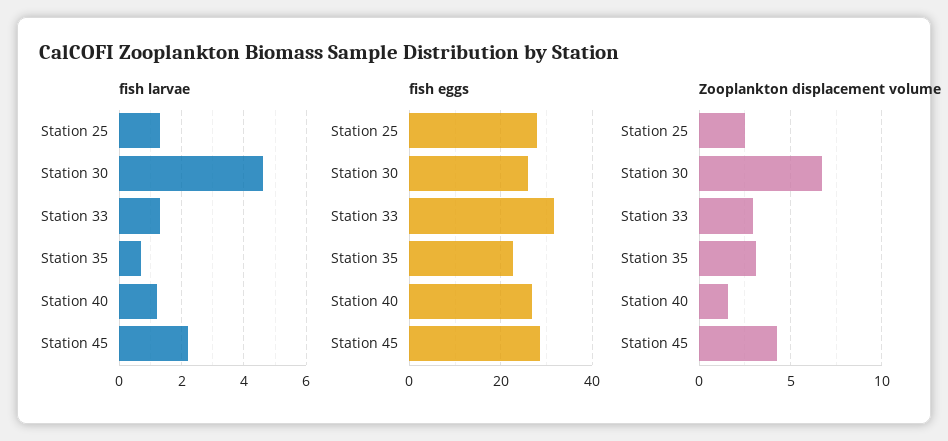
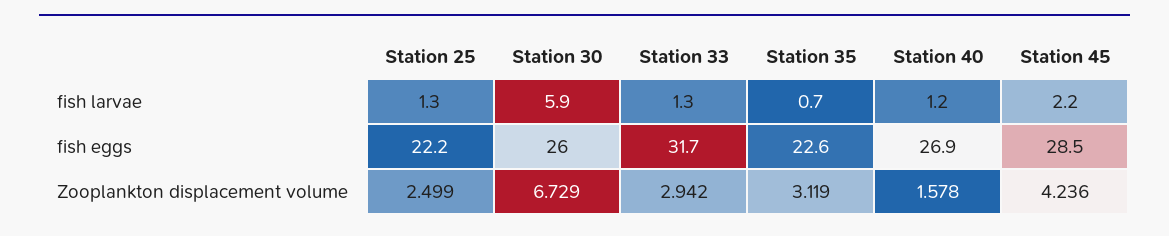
fish larvae, Station 30: 4.5 -> 5.9
fish eggs, Station 25: 28 -> 22.2

